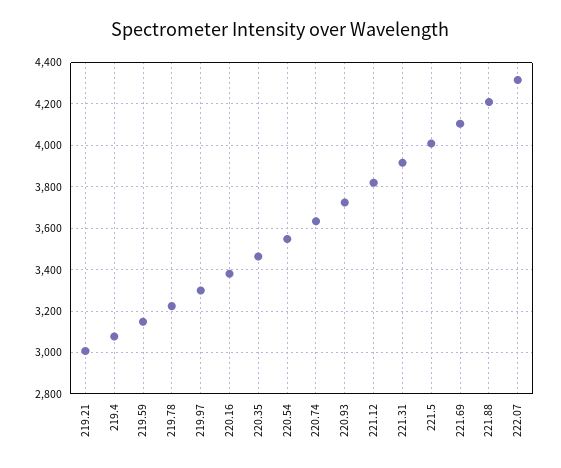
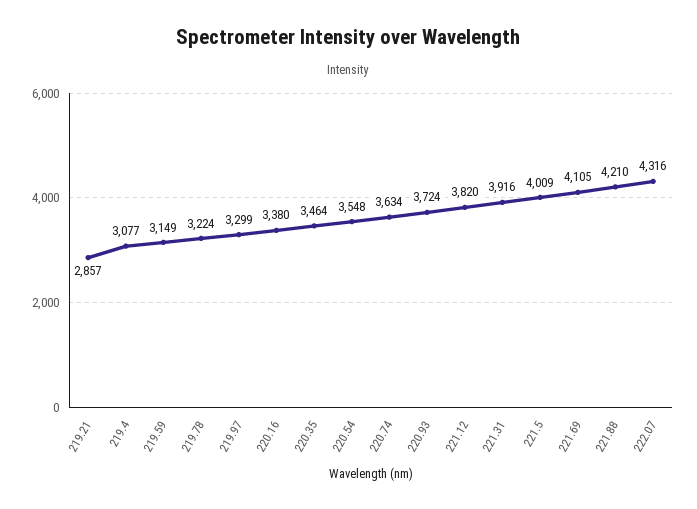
219.21: 3000 -> 2857

